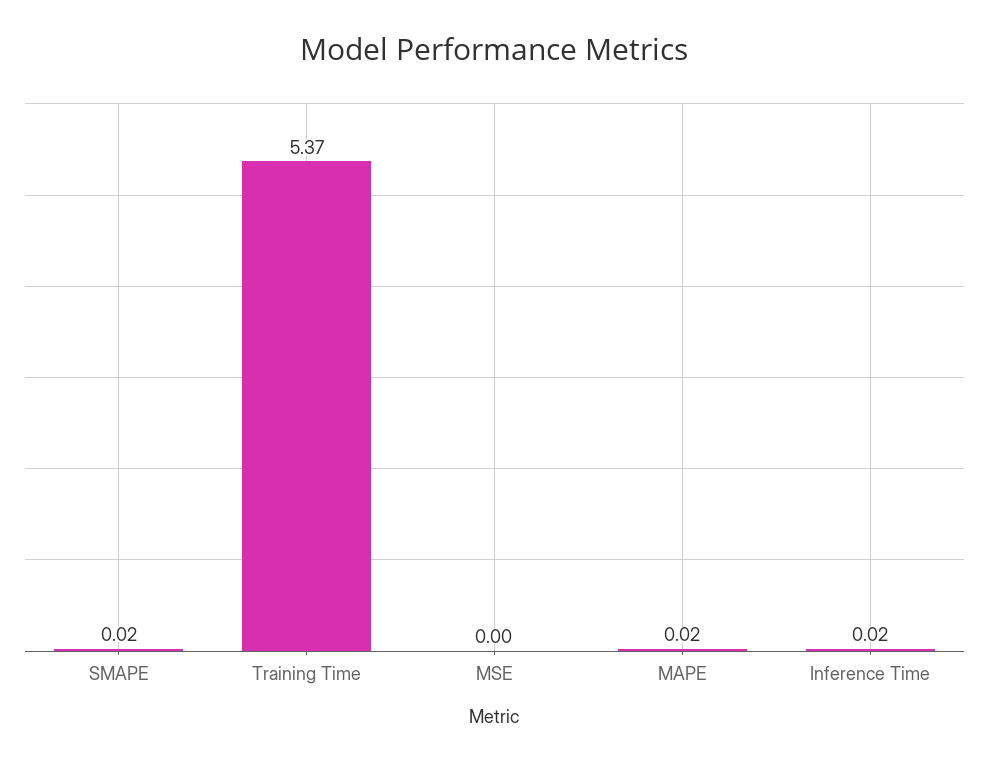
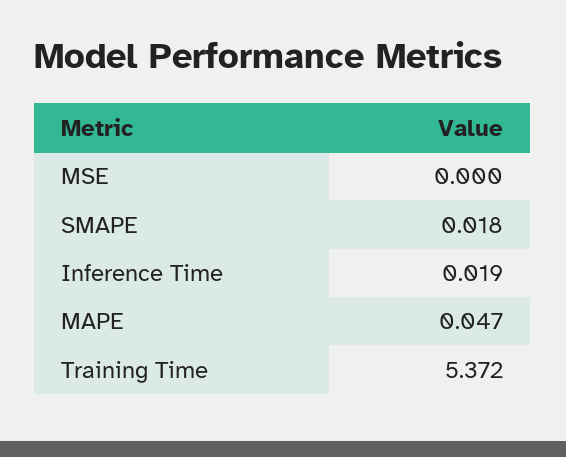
MAPE: 0.02 -> 0.047

